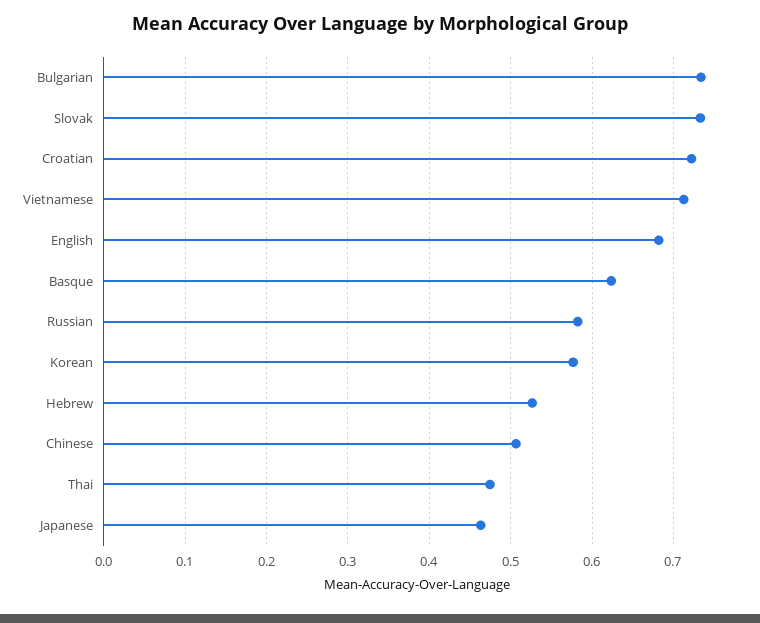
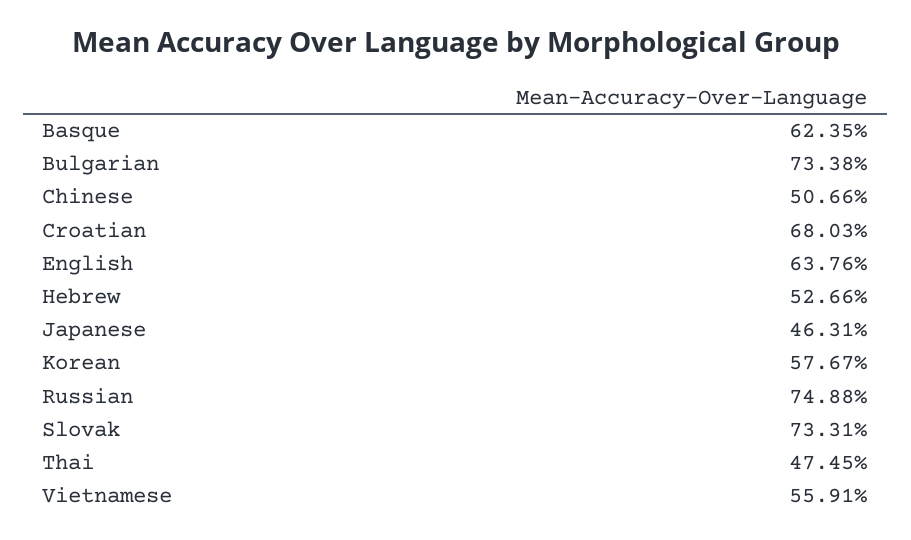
Croatian: 0.72 -> 0.6803
Vietnamese: 0.71 -> 0.5591
English: 0.68 -> 0.6376
Russian: 0.58 -> 0.7488

